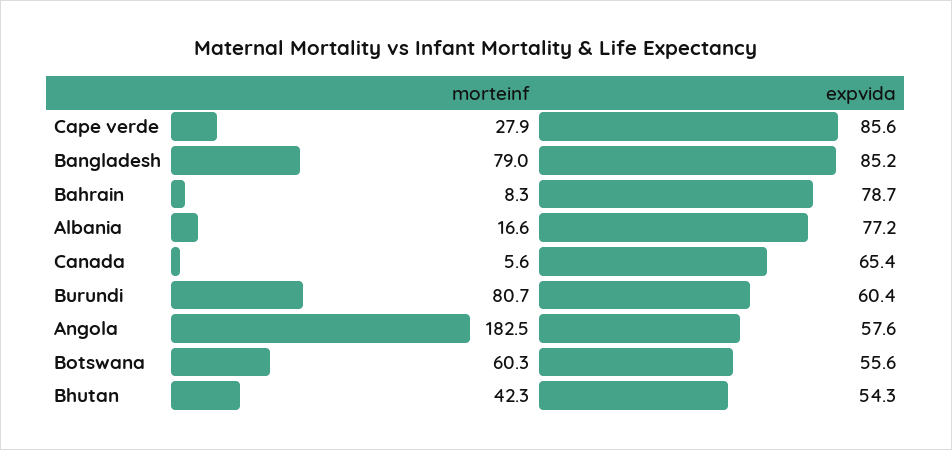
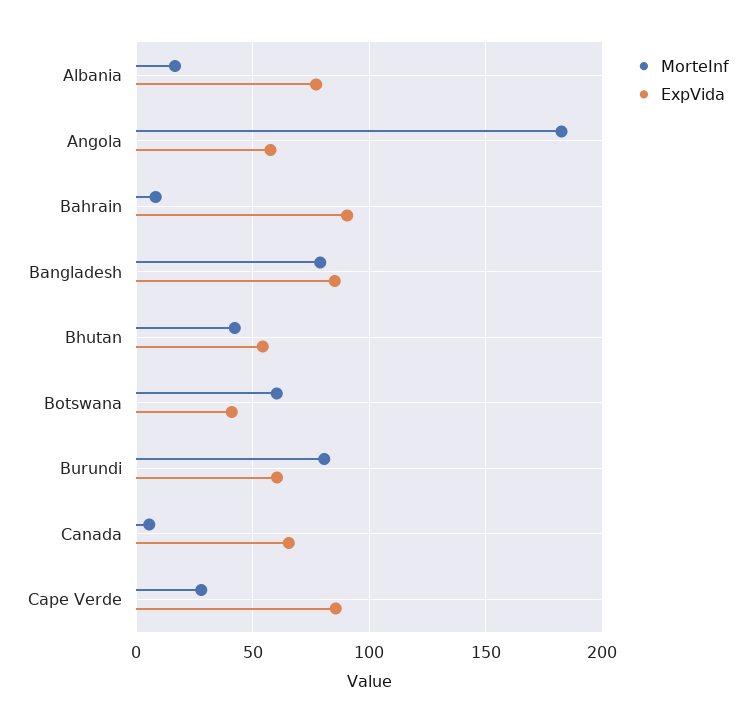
expvida, Bahrain: 78.7 -> 90
expvida, Botswana: 55.6 -> 40

